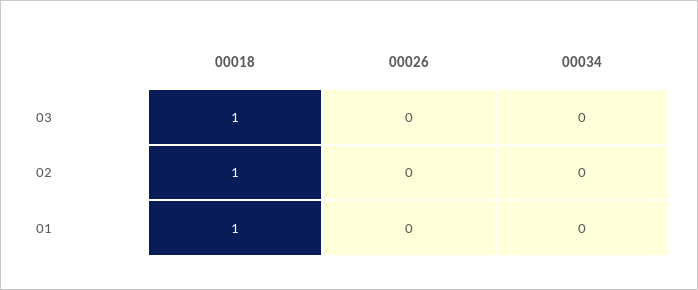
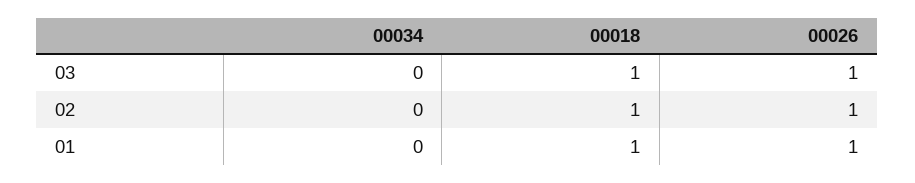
00026, 03: 0 -> 1
00026, 02: 0 -> 1
00026, 01: 0 -> 1

